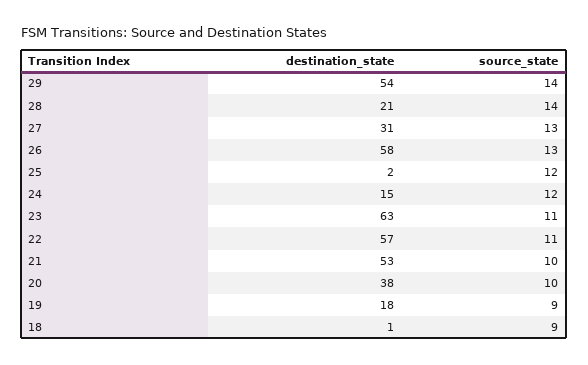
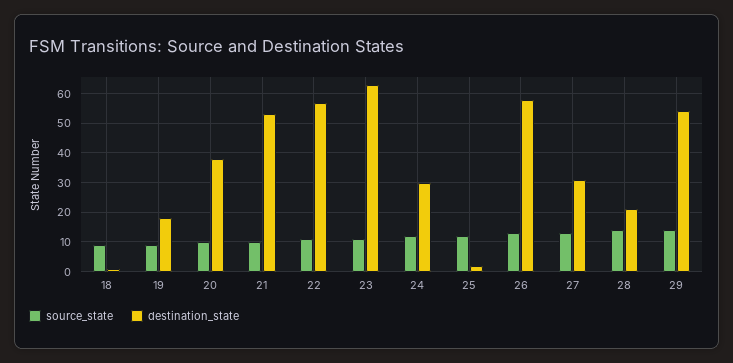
destination_state, 24: 15 -> 30

